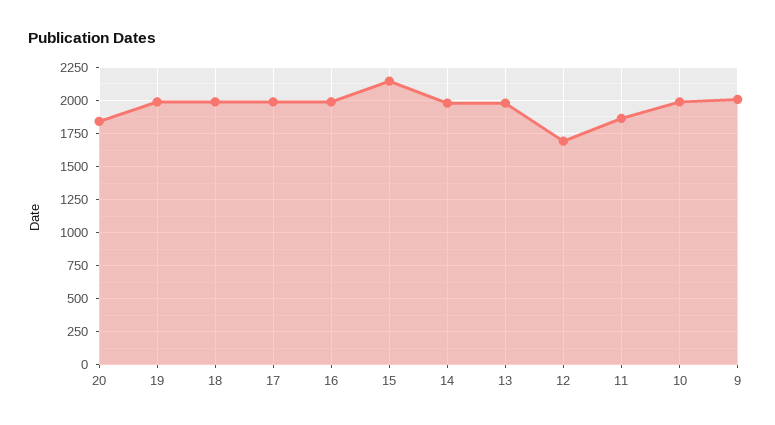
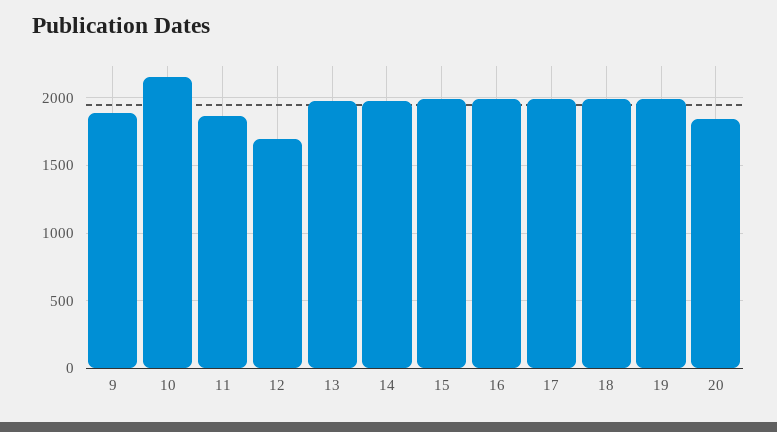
15: 2150 -> 2000
10: 2000 -> 2150
9: 2000 -> 1900

